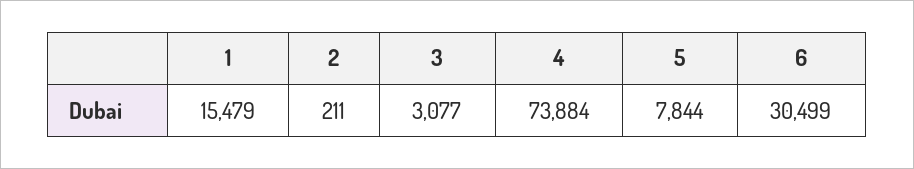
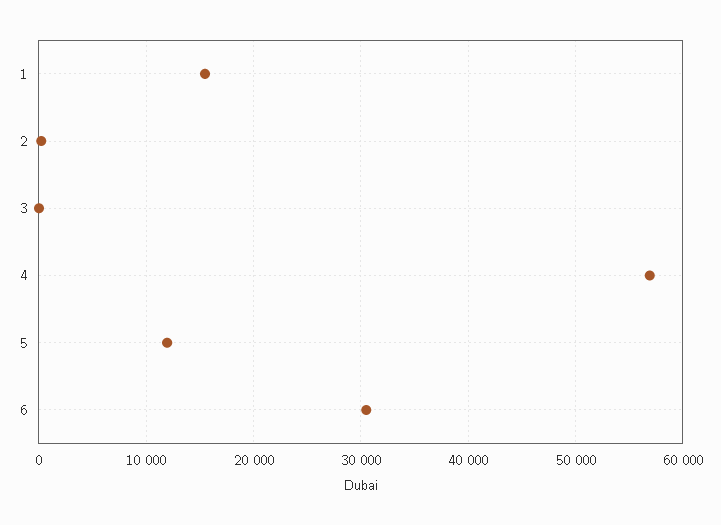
3: 3077 -> 0
4: 73884 -> 57000
5: 7844 -> 12000

